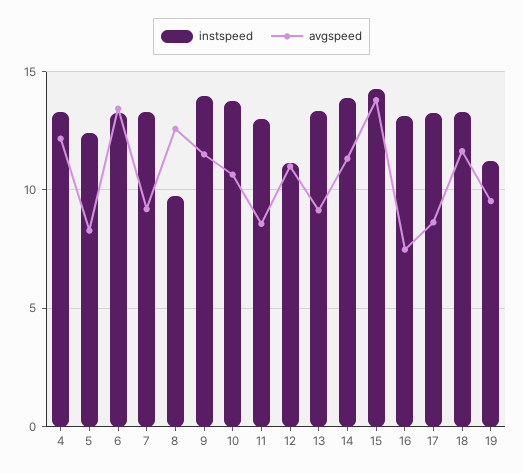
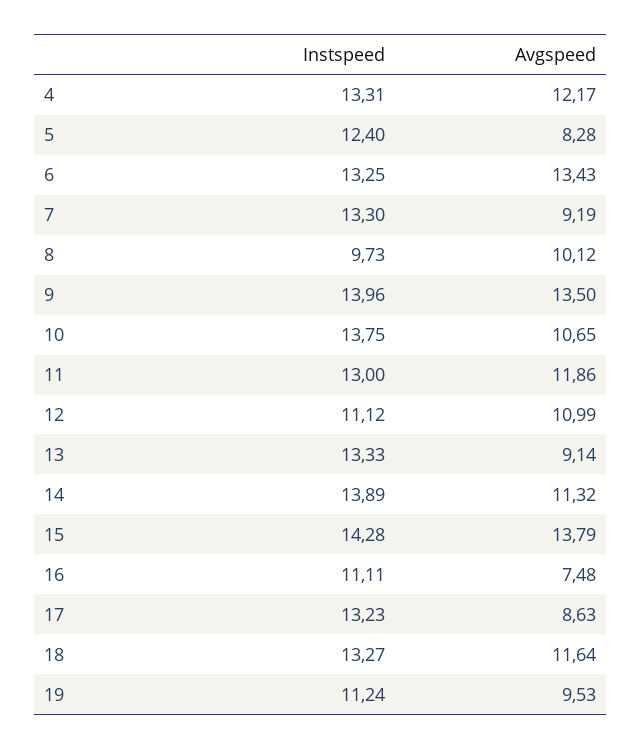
avgspeed, 8: 12.5 -> 10.12
avgspeed, 9: 11.5 -> 13.5
avgspeed, 11: 8.5 -> 11.86
instspeed, 16: 13 -> 11.11

